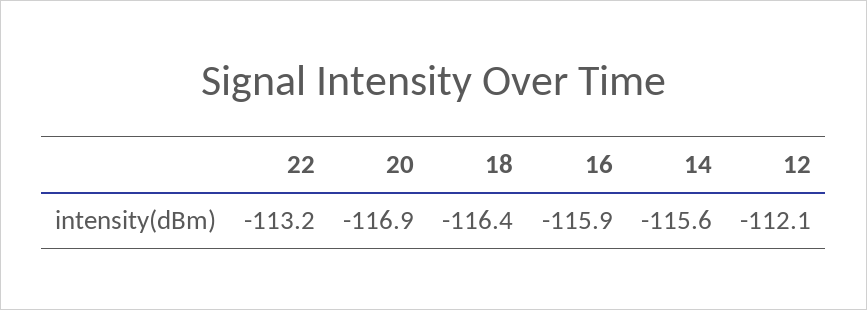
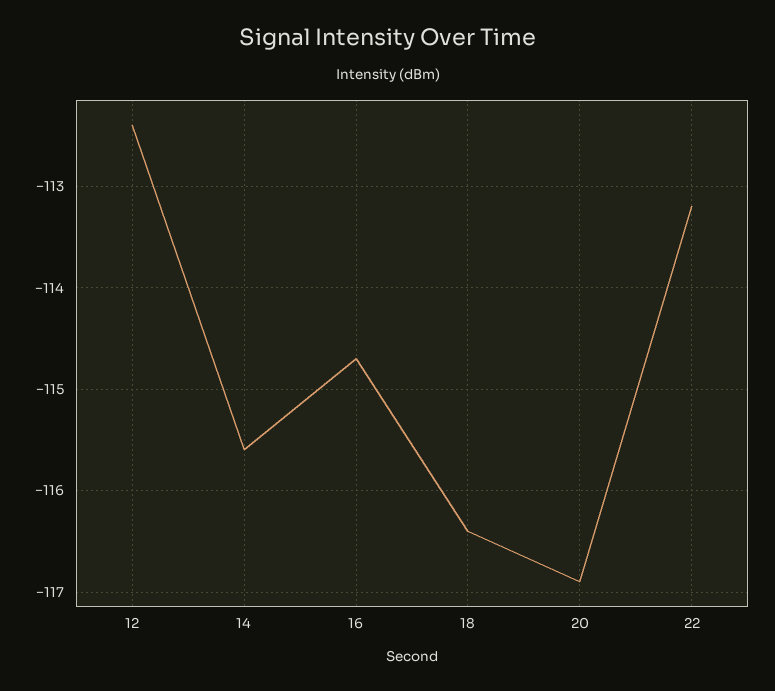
16: -115.9 -> -114.7
12: -112.1 -> -112.4

